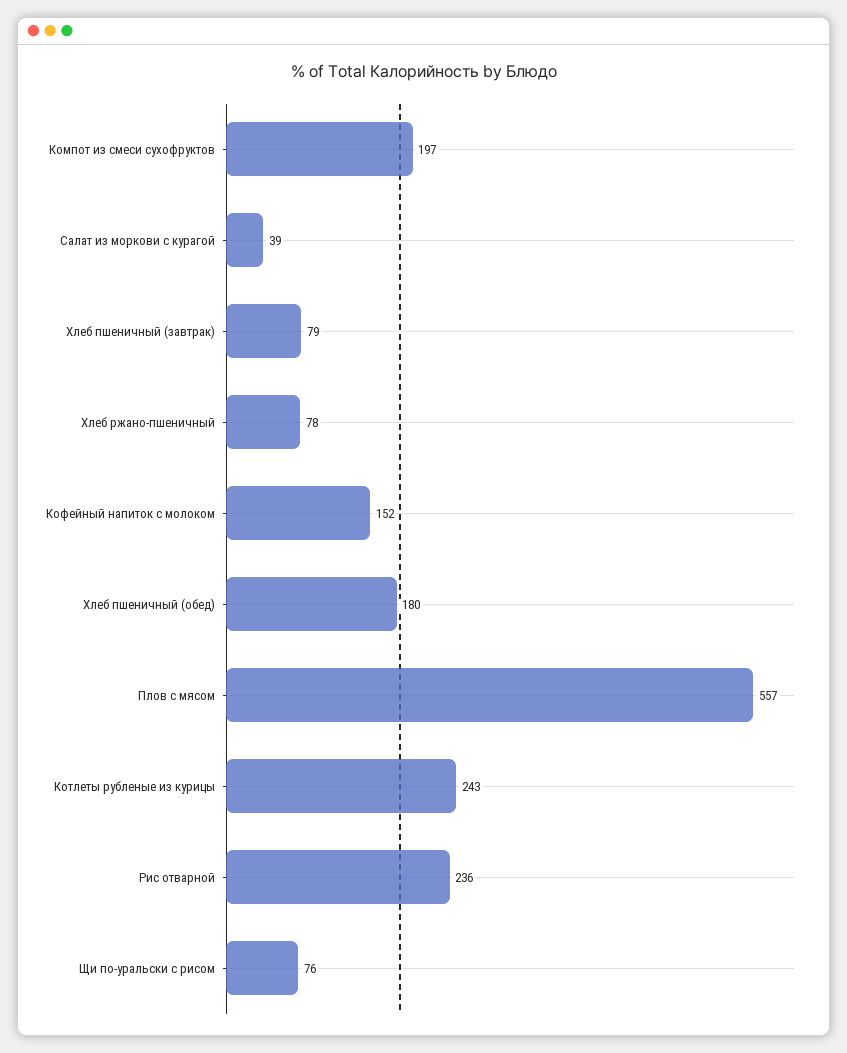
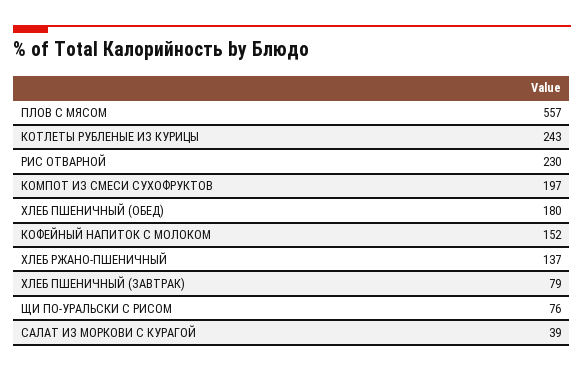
Хлеб ржано-пшеничный: 78 -> 137
Рис отварной: 236 -> 230

